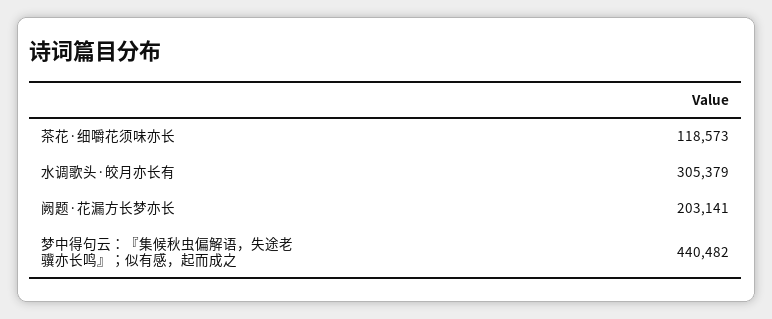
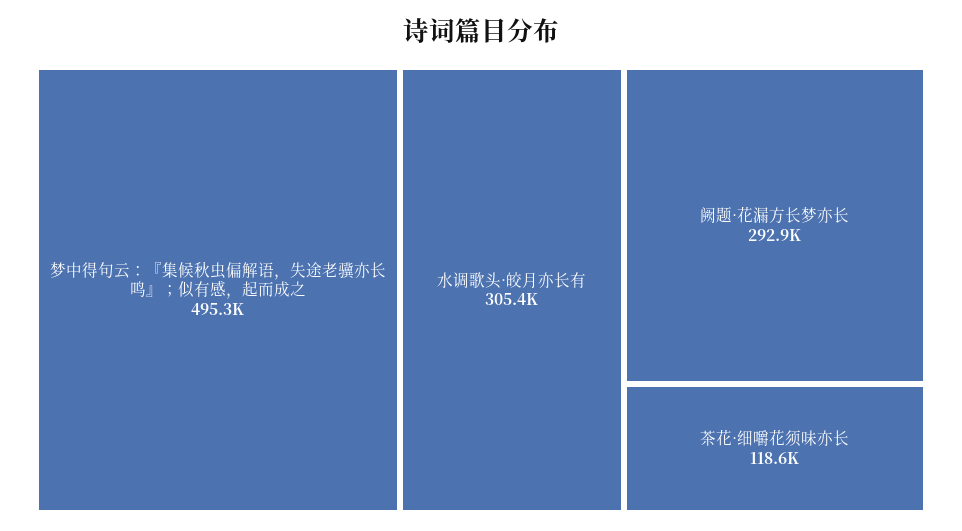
阙题·花漏方长梦亦长: 203141 -> 292900
梦中得句云：『集候秋虫偏解语，失途老骥亦长鸣』；似有感，起而成之: 440482 -> 495300

